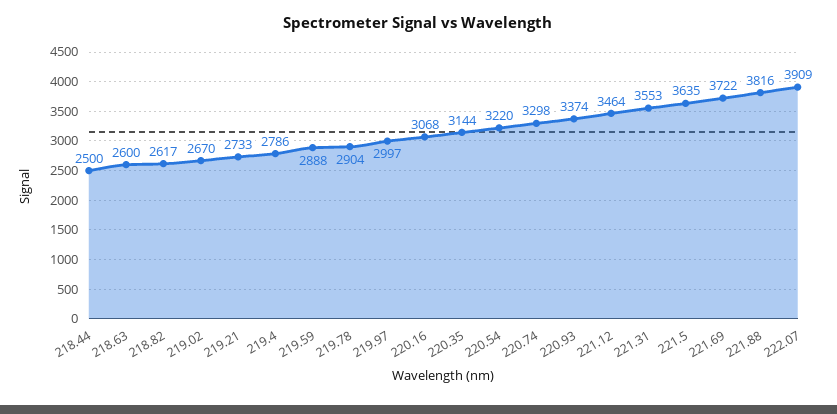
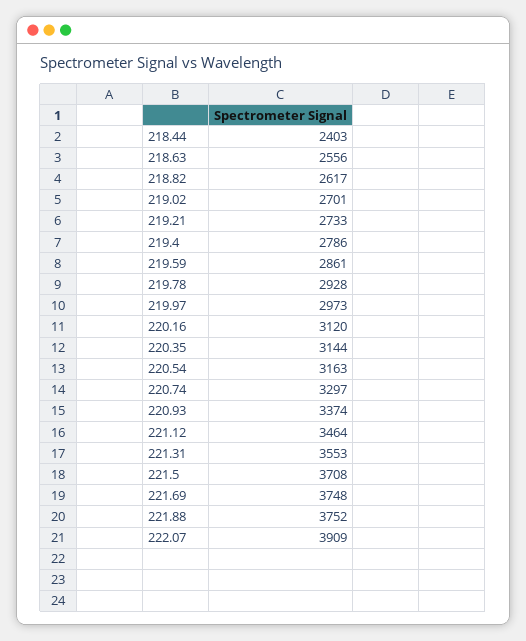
218.44: 2500 -> 2403
218.63: 2600 -> 2556
219.02: 2670 -> 2701
219.59: 2888 -> 2861
219.78: 2904 -> 2928
219.97: 2997 -> 2973
220.16: 3068 -> 3120
220.54: 3220 -> 3163
220.74: 3298 -> 3297
221.5: 3635 -> 3708
221.69: 3722 -> 3748
221.88: 3816 -> 3752

